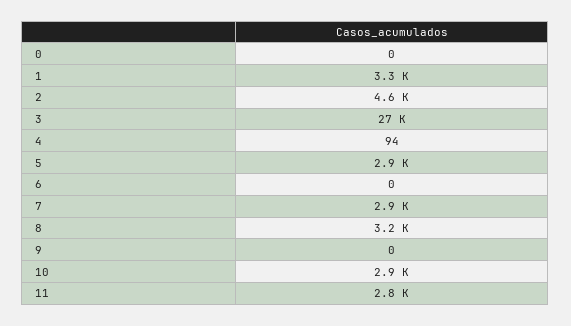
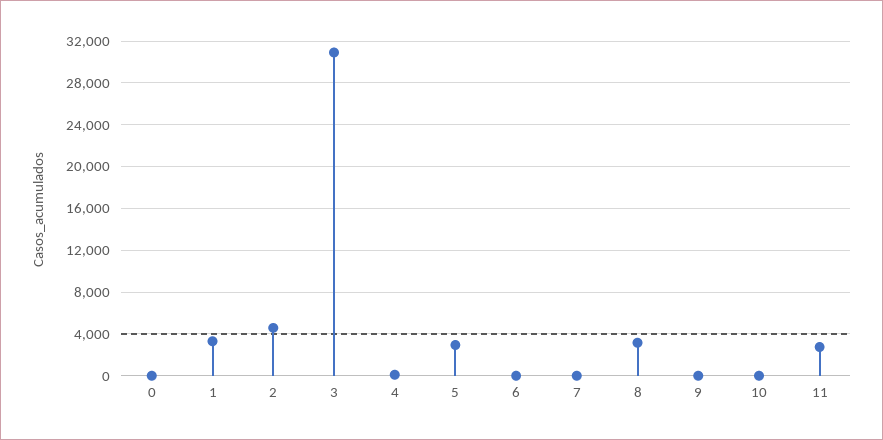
3: 27000 -> 31000
7: 2900 -> 0
10: 2900 -> 0

